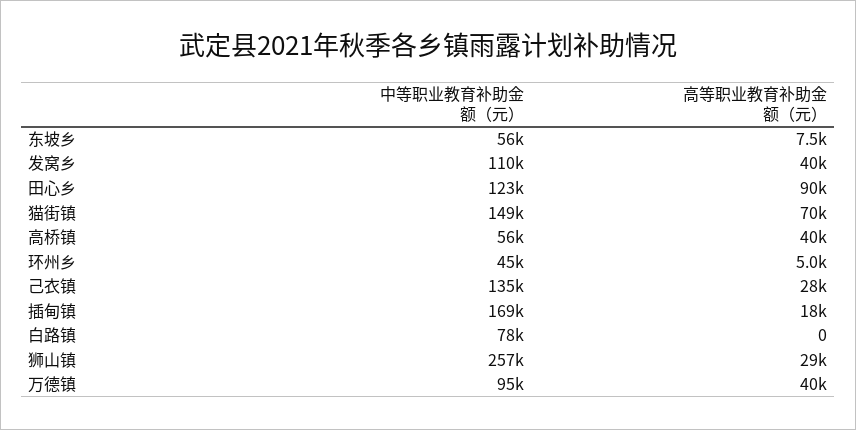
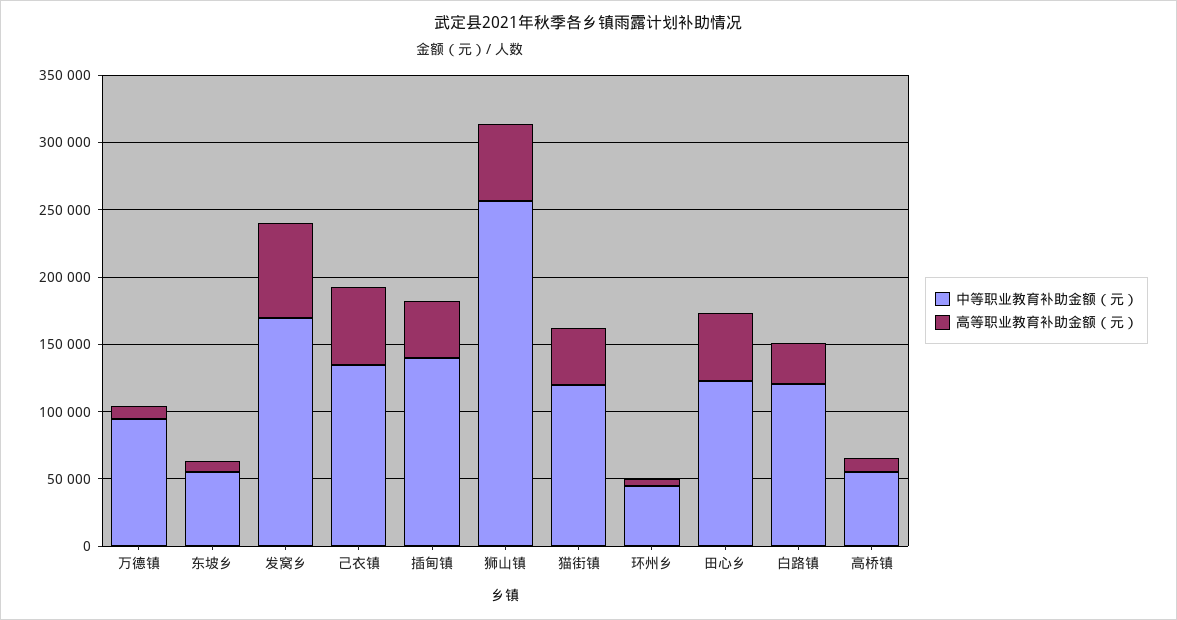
中等职业教育补助金额（元）, 发窝乡: 110000 -> 170000
高等职业教育补助金额（元）, 发窝乡: 40000 -> 70000
高等职业教育补助金额（元）, 田心乡: 90000 -> 50000
中等职业教育补助金额（元）, 猫街镇: 149000 -> 120000
高等职业教育补助金额（元）, 猫街镇: 70000 -> 40000
高等职业教育补助金额（元）, 高桥镇: 40000 -> 10000
高等职业教育补助金额（元）, 己衣镇: 28000 -> 60000
中等职业教育补助金额（元）, 插甸镇: 169000 -> 140000
高等职业教育补助金额（元）, 插甸镇: 18000 -> 40000
中等职业教育补助金额（元）, 白路镇: 78000 -> 120000
高等职业教育补助金额（元）, 白路镇: 0 -> 30000
高等职业教育补助金额（元）, 狮山镇: 29000 -> 60000
高等职业教育补助金额（元）, 万德镇: 40000 -> 10000

